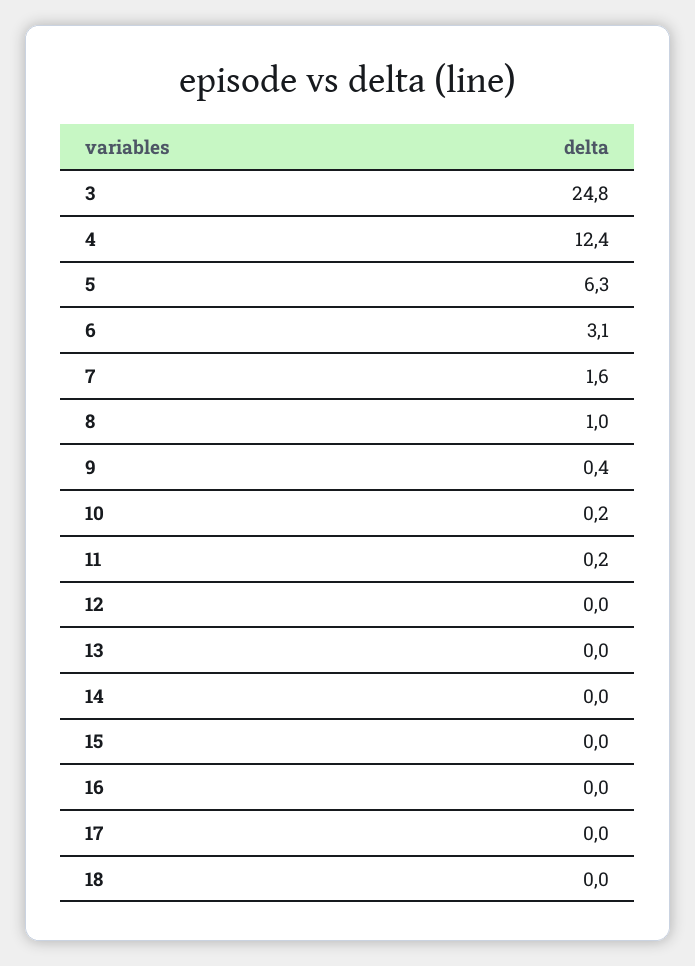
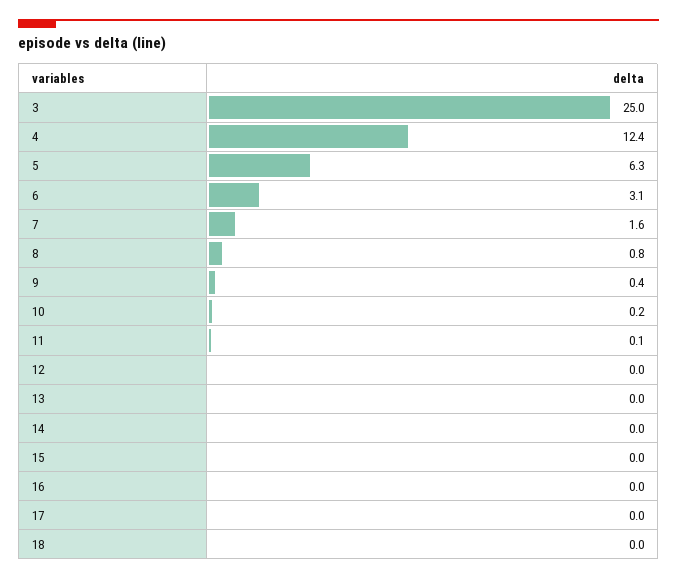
3: 24.8 -> 25
8: 1 -> 0.8
11: 0.2 -> 0.1

